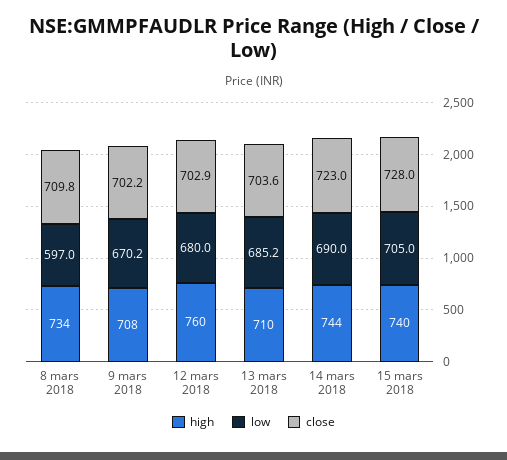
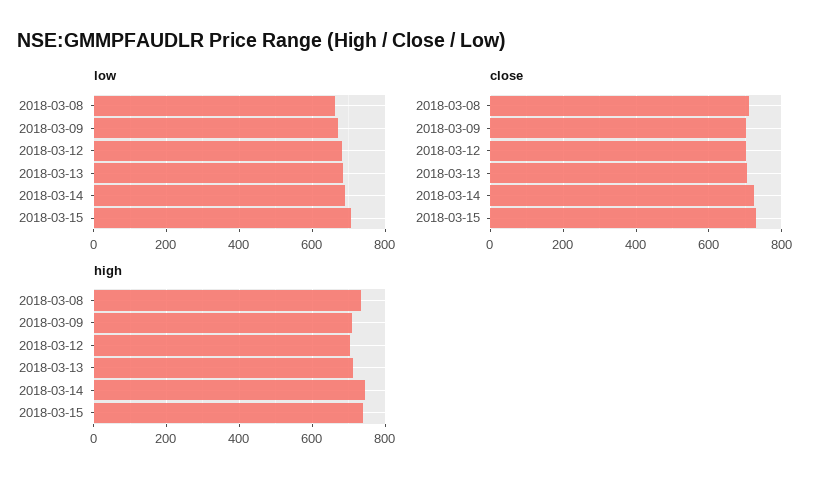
low, 8 mars 2018: 597 -> 660
high, 12 mars 2018: 760 -> 700

